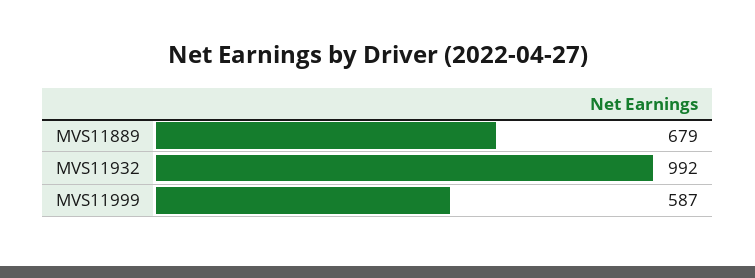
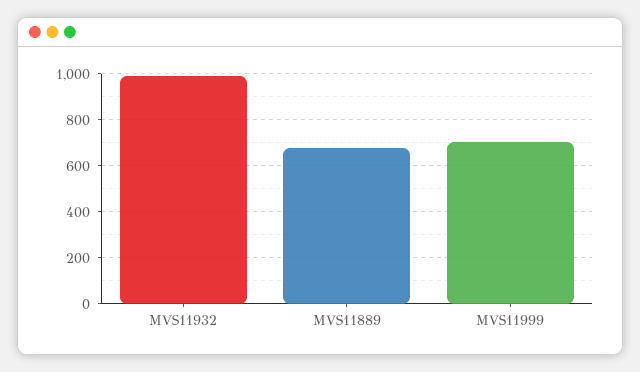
MVS11999: 587 -> 700

